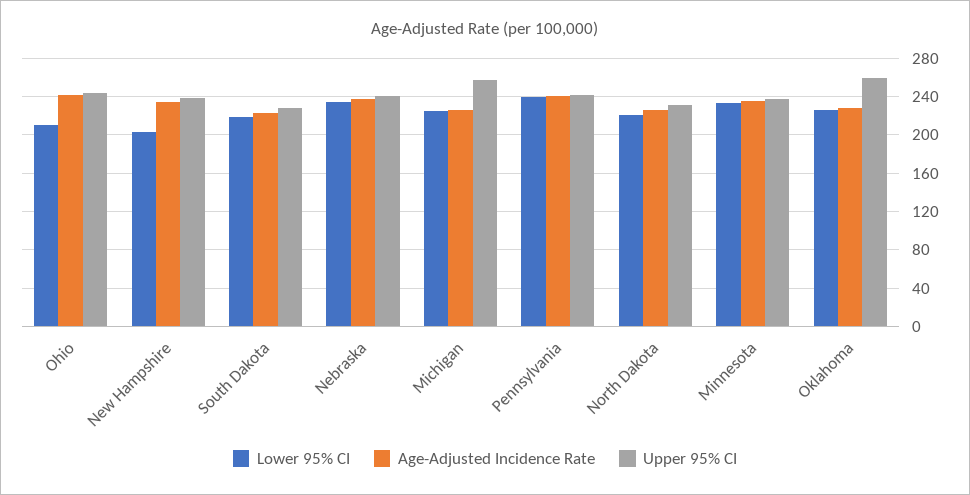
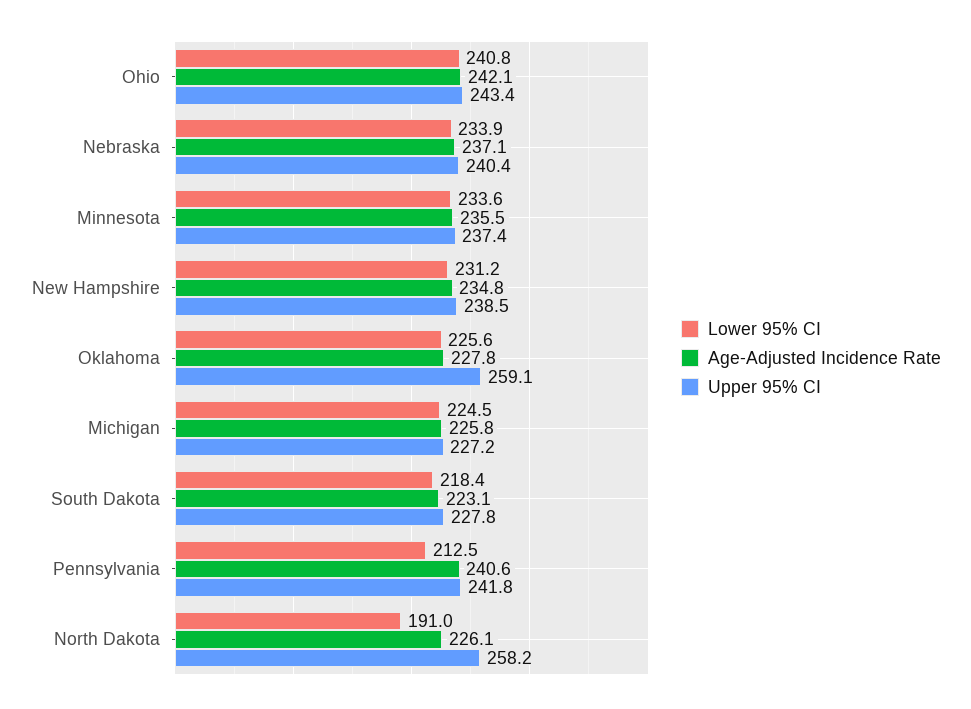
Lower 95% CI, Ohio: 210 -> 240.8
Lower 95% CI, New Hampshire: 200 -> 231.2
Upper 95% CI, Michigan: 260 -> 227.2
Lower 95% CI, Pennsylvania: 240 -> 212.5
Lower 95% CI, North Dakota: 220 -> 191
Upper 95% CI, North Dakota: 230 -> 258.2

